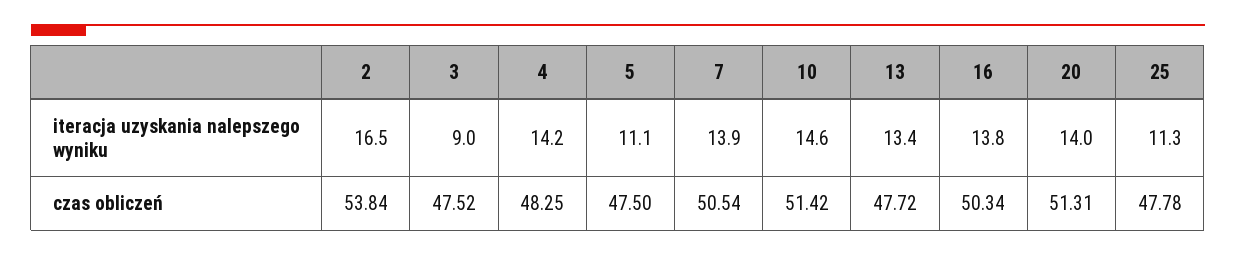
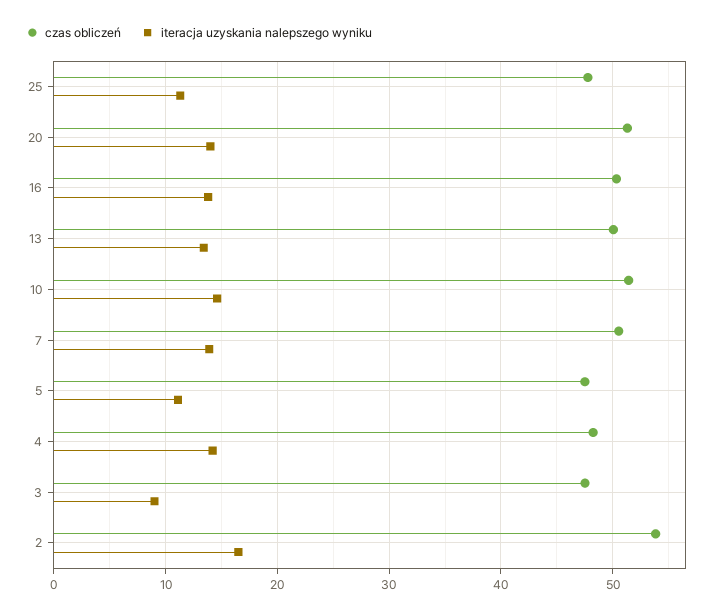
czas obliczeń, 13: 47.72 -> 50

